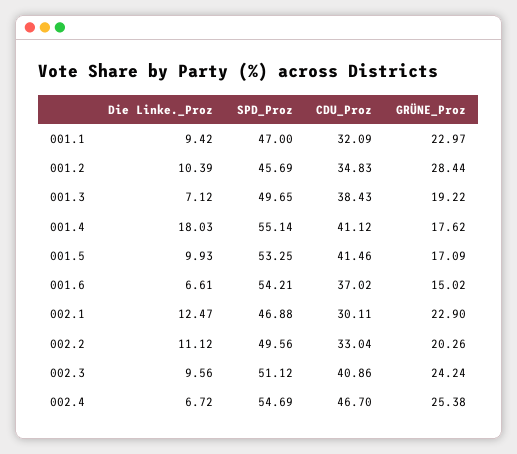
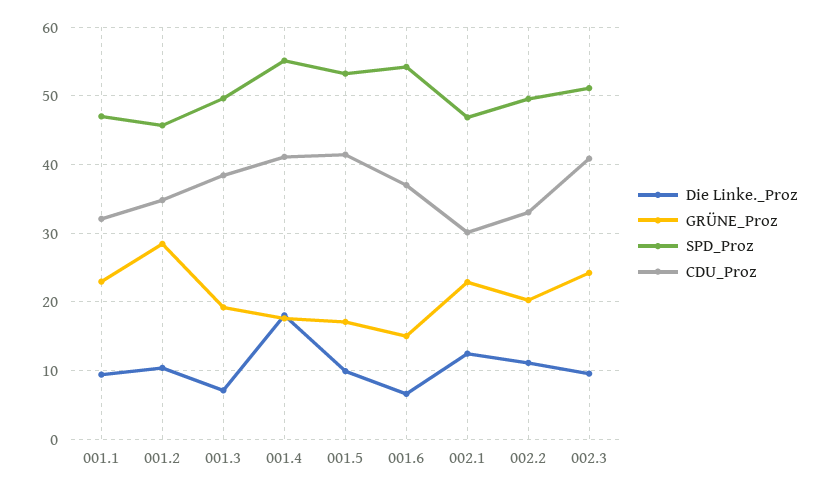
Die Linke._Proz, 002.4: 6.72 -> none
SPD_Proz, 002.4: 54.69 -> none
CDU_Proz, 002.4: 46.7 -> none
GRÜNE_Proz, 002.4: 25.38 -> none

